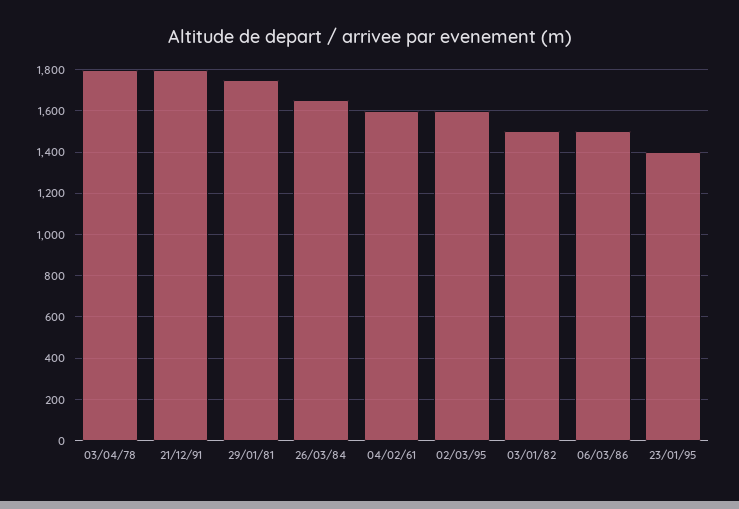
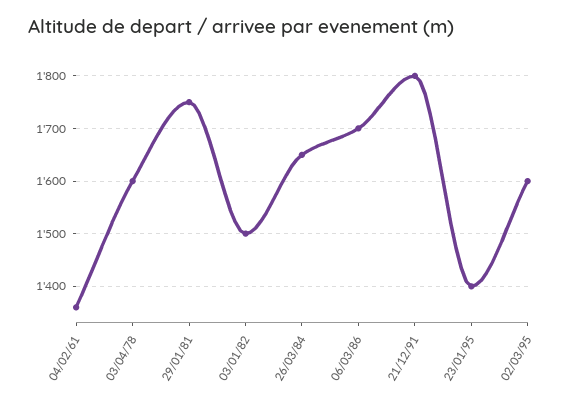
03/04/78: 1800 -> 1600
04/02/61: 1600 -> 1360
06/03/86: 1500 -> 1700

